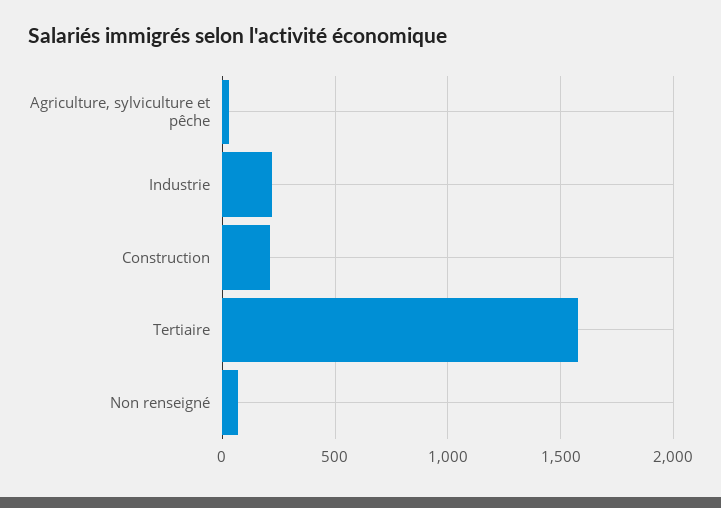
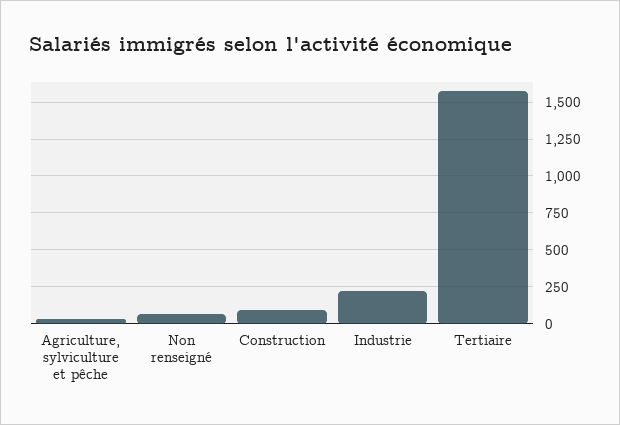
Construction: 200 -> 100

